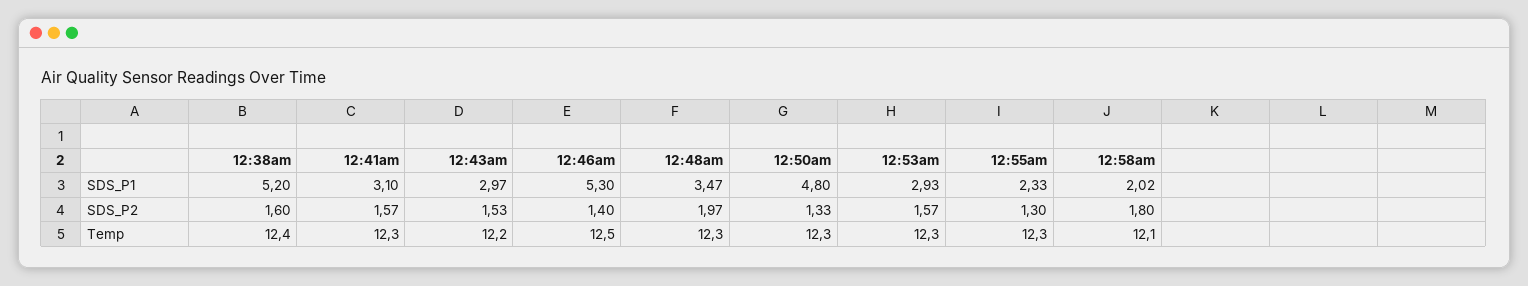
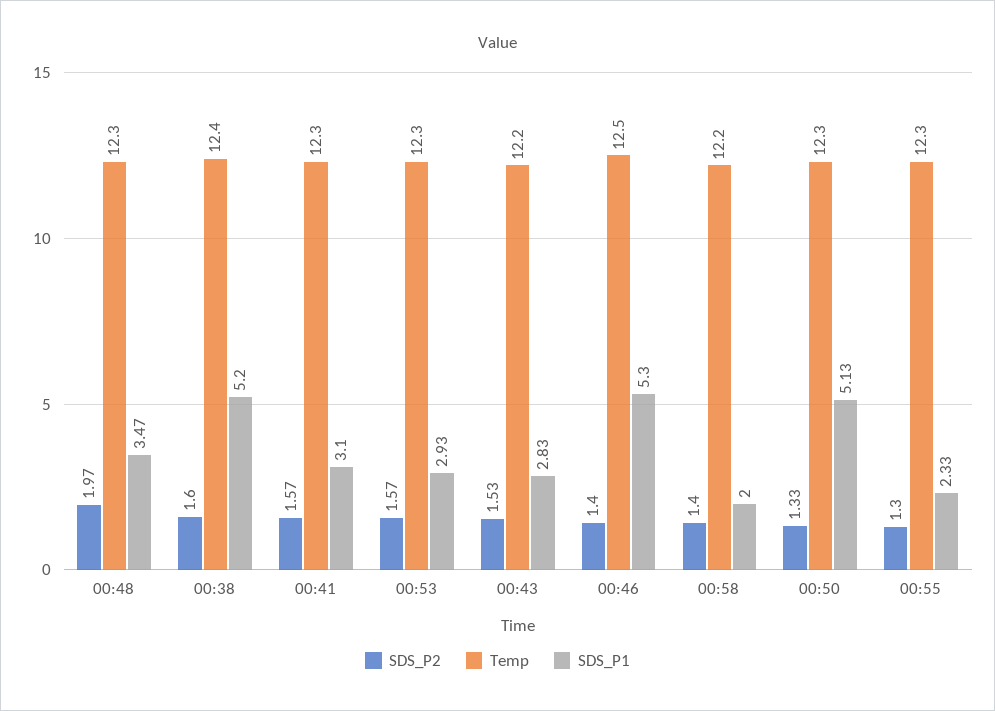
SDS_P1, 12:43am: 2.97 -> 2.83
SDS_P1, 12:50am: 4.8 -> 5.13
SDS_P1, 12:58am: 2.02 -> 2
SDS_P2, 12:58am: 1.8 -> 1.4
Temp, 12:58am: 12.1 -> 12.2

